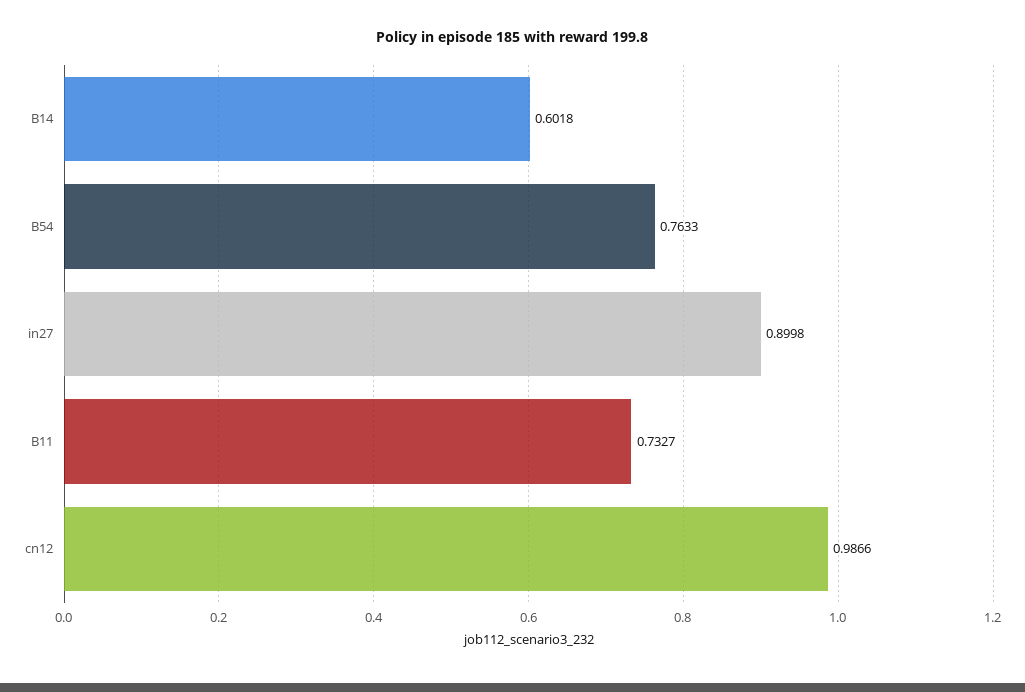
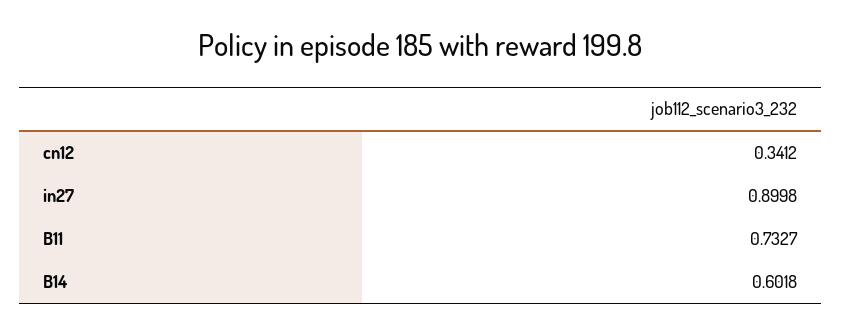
B54: 0.7633 -> none
cn12: 0.9866 -> 0.3412

